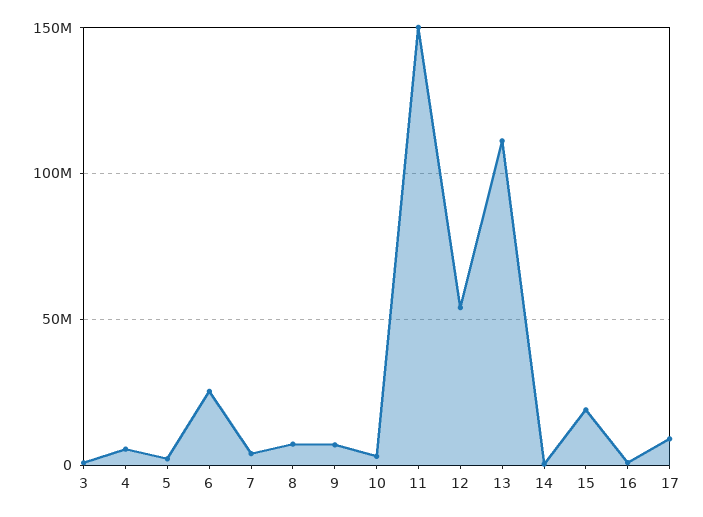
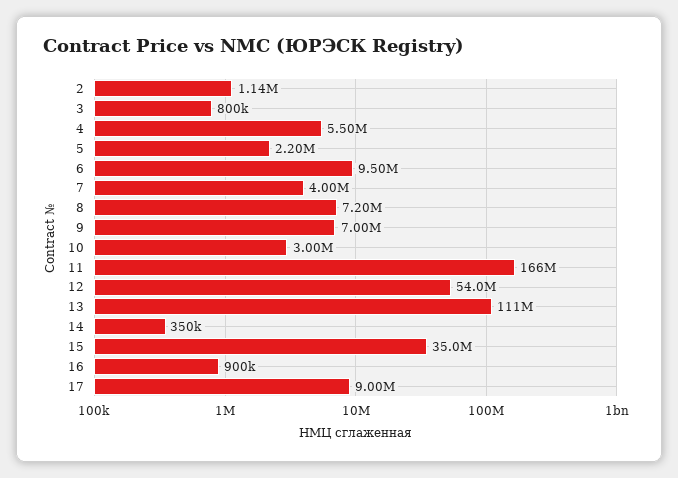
6: 25000000 -> 9500000
11: 150000000 -> 166000000
15: 20000000 -> 35000000
2: none -> 1140000

